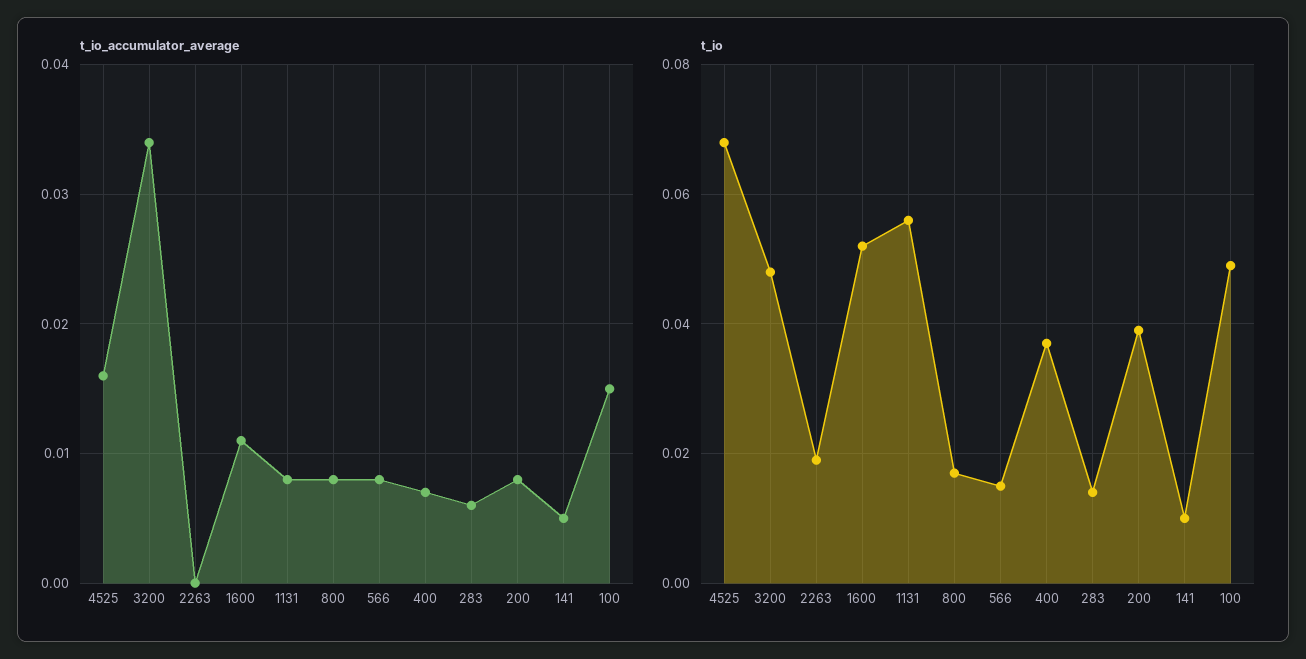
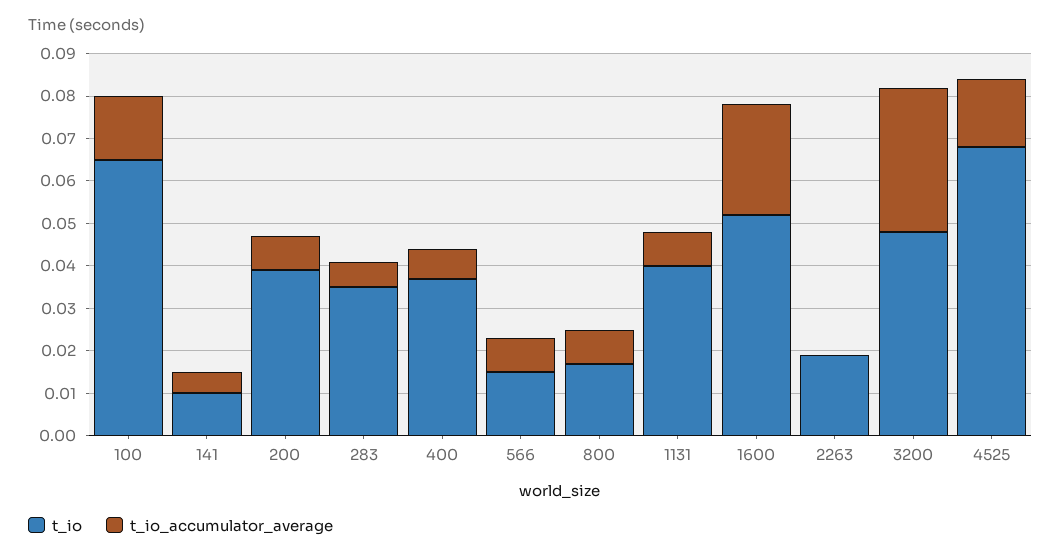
t_io_accumulator_average, 1600: 0.011 -> 0.025
t_io, 1131: 0.055 -> 0.04
t_io, 283: 0.015 -> 0.035
t_io, 100: 0.05 -> 0.065

